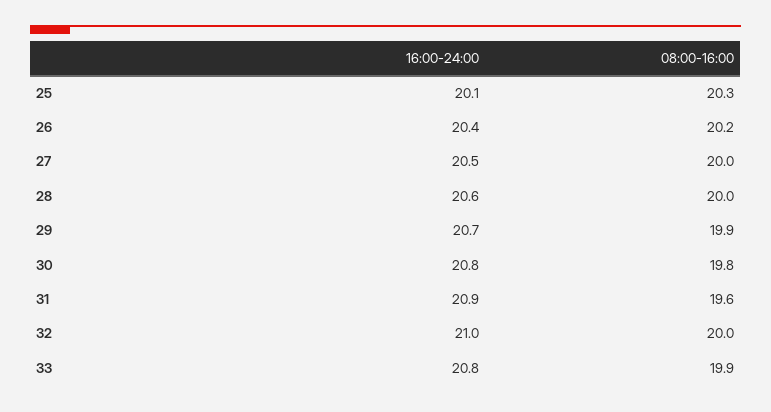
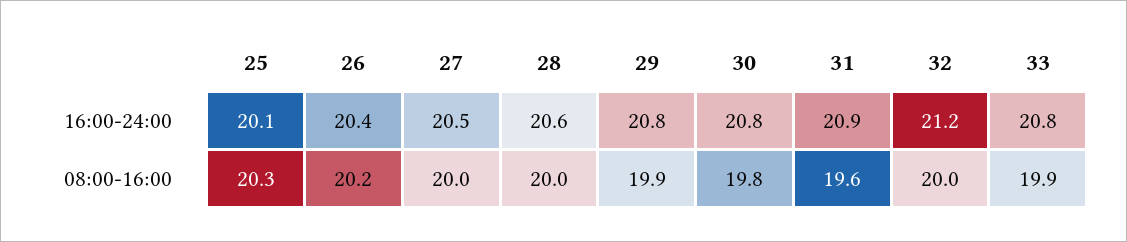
16:00-24:00, 29: 20.7 -> 20.8
16:00-24:00, 32: 21 -> 21.2

